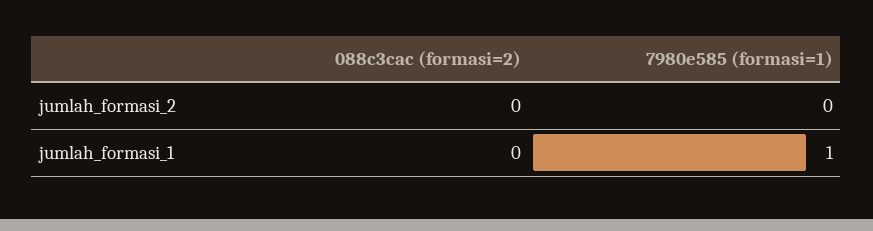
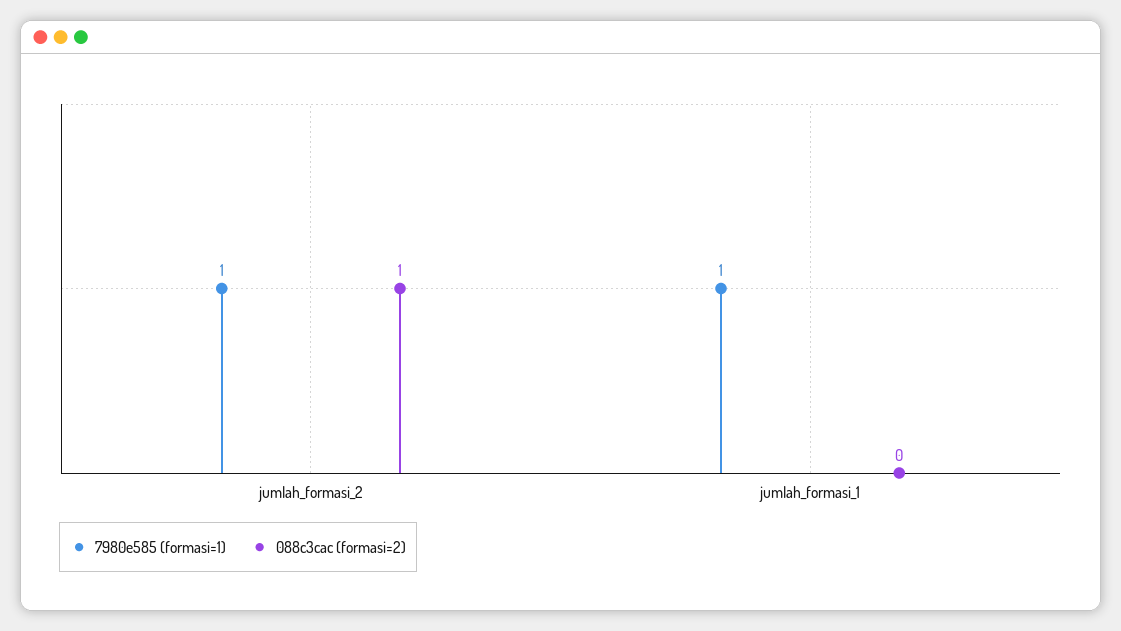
088c3cac (formasi=2), jumlah_formasi_2: 0 -> 1
7980e585 (formasi=1), jumlah_formasi_2: 0 -> 1

